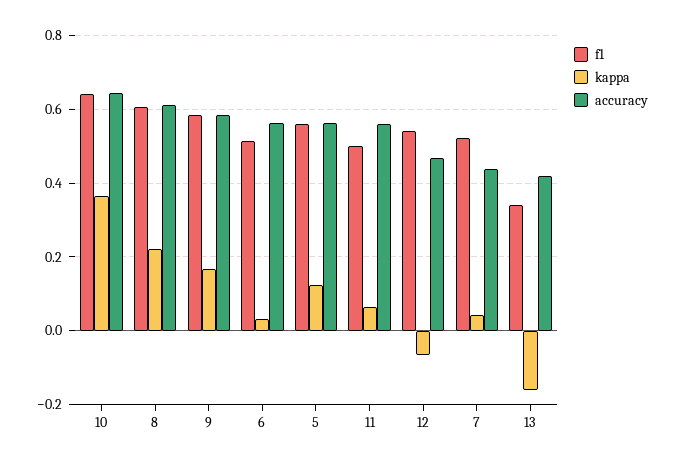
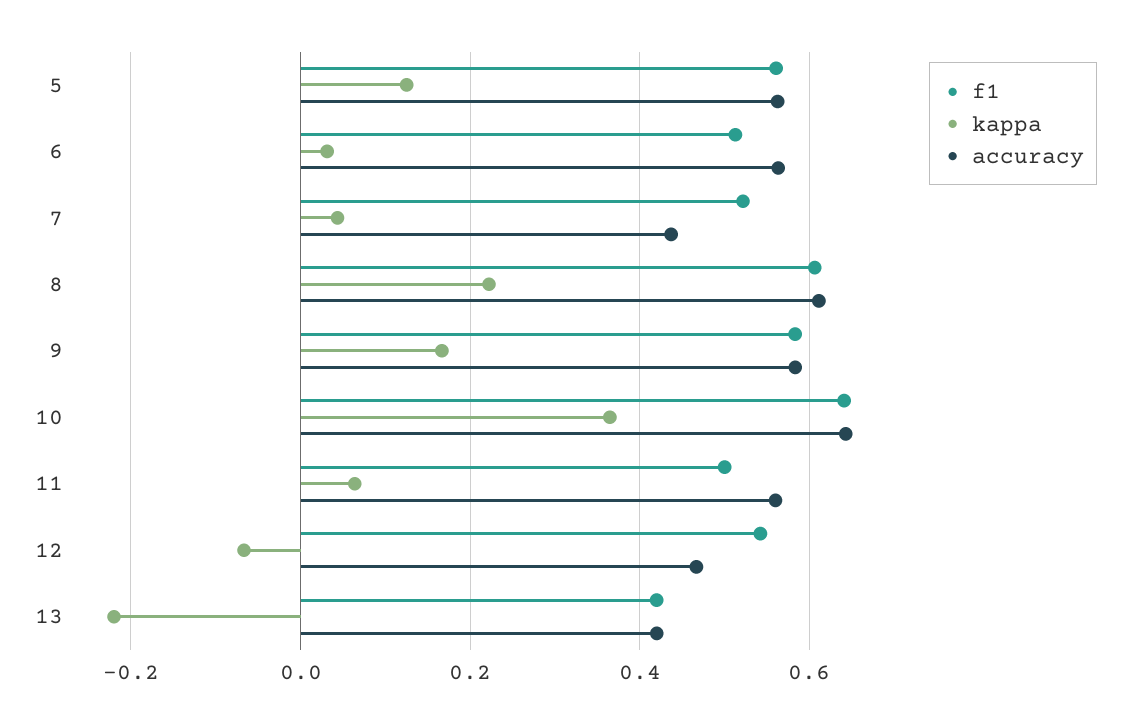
f1, 13: 0.34 -> 0.42
kappa, 13: -0.16 -> -0.22

